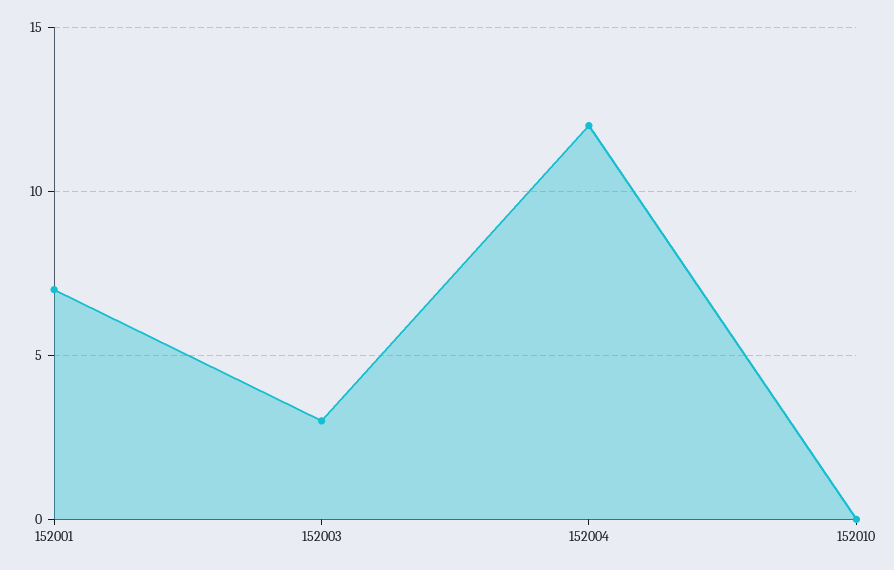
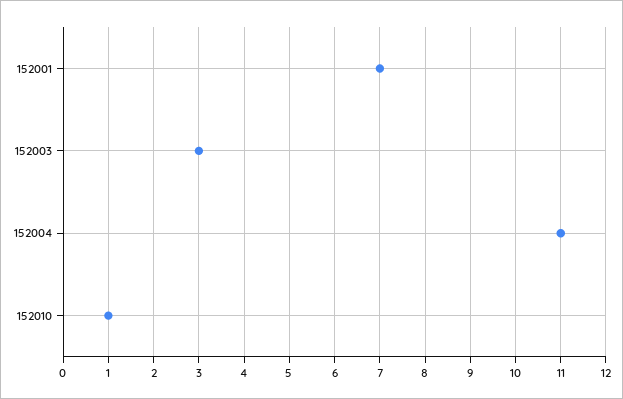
152004: 12 -> 11
152010: 0 -> 1

